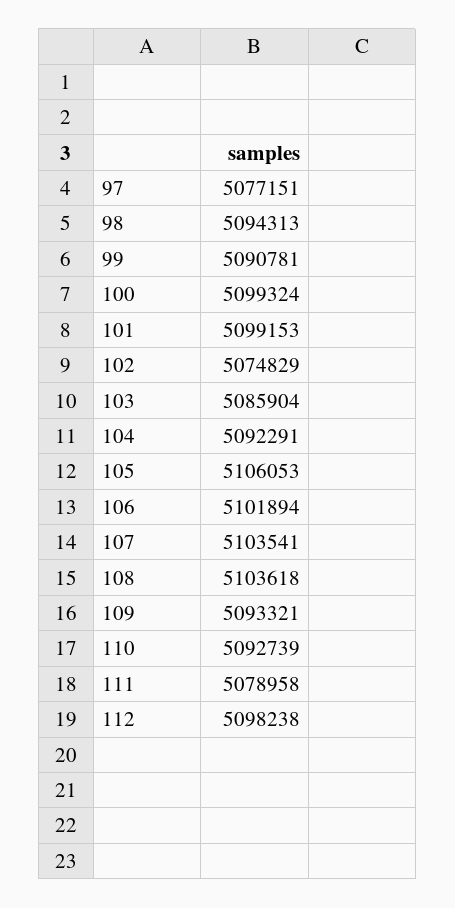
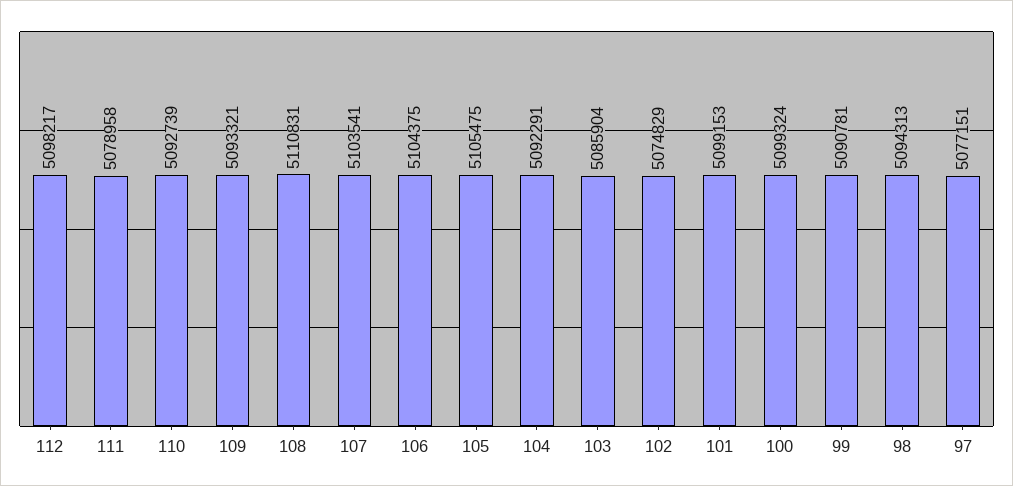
105: 5106053 -> 5105475
106: 5101894 -> 5104375
108: 5103618 -> 5110831
112: 5098238 -> 5098217

